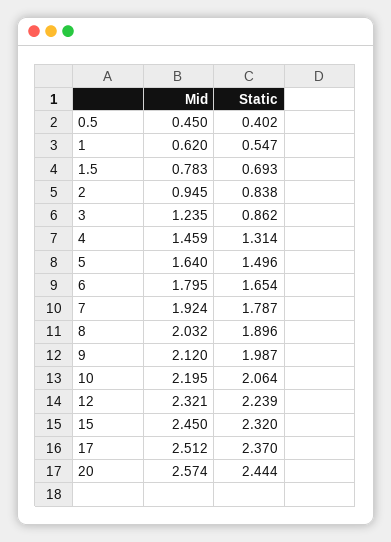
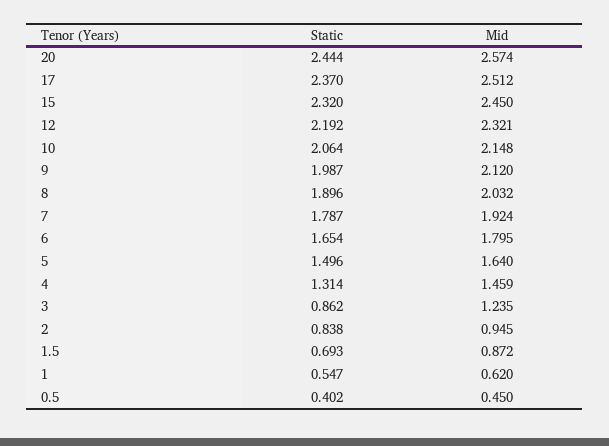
Mid, 1.5: 0.783 -> 0.872
Mid, 10: 2.195 -> 2.148
Static, 12: 2.239 -> 2.192

